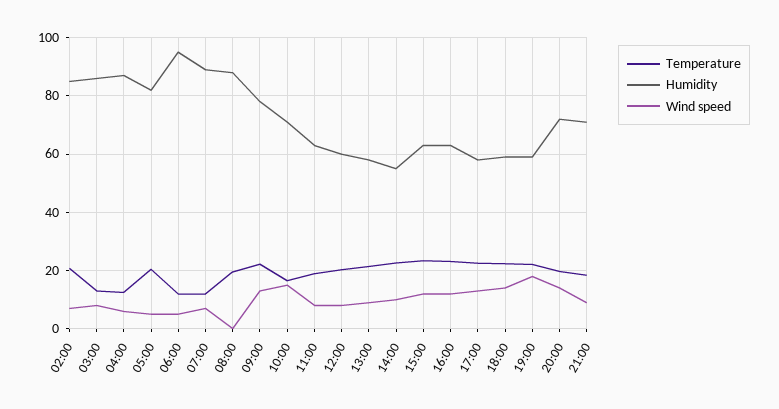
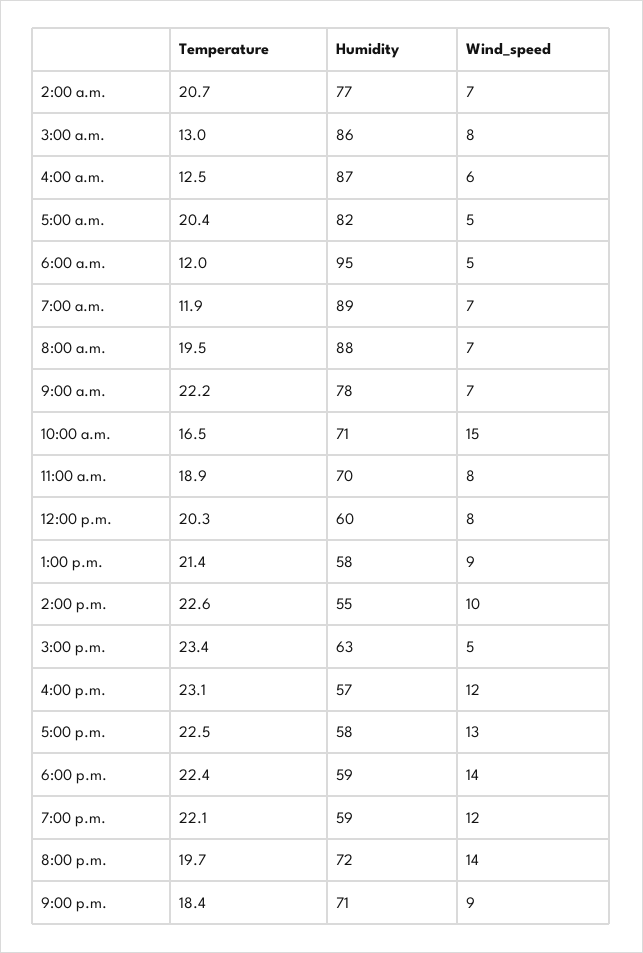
Humidity, 02:00: 85 -> 77
Wind speed, 08:00: 0 -> 7
Wind speed, 09:00: 12.5 -> 7
Humidity, 11:00: 62.5 -> 70
Wind speed, 15:00: 12.5 -> 5
Humidity, 16:00: 62.5 -> 57
Wind speed, 19:00: 17.5 -> 12

